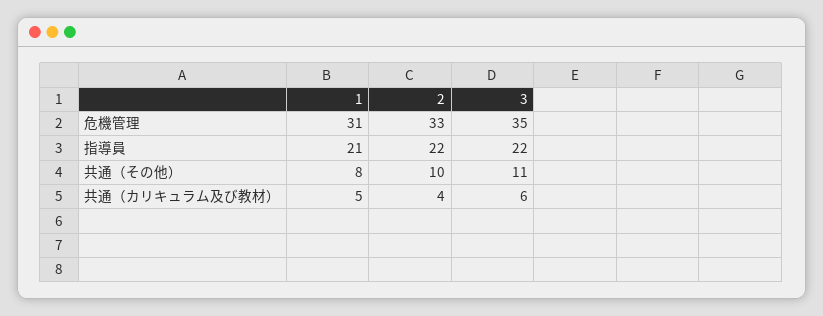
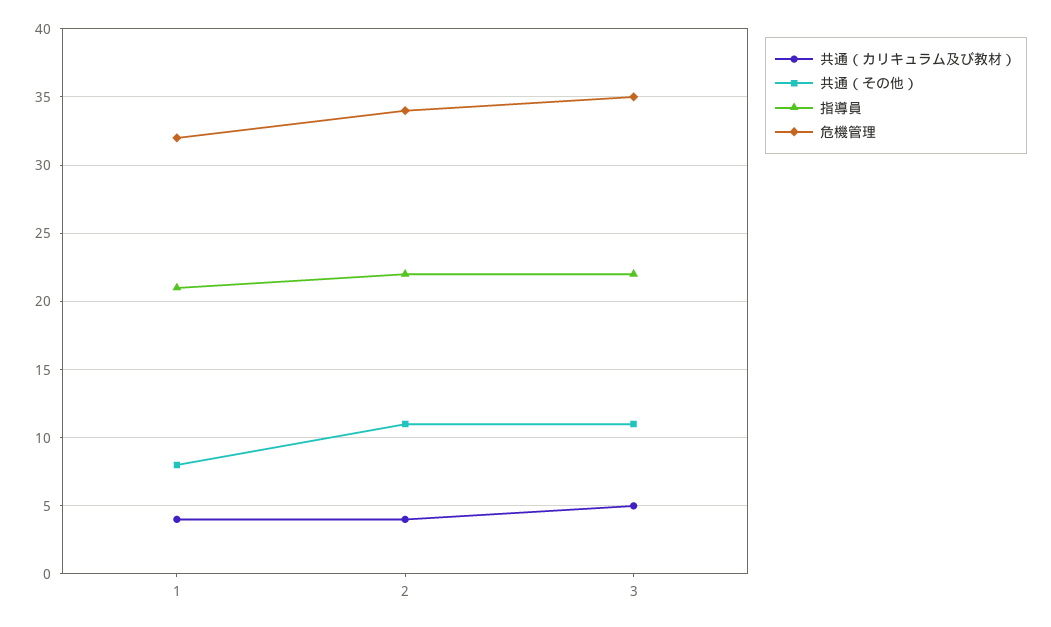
危機管理, 1: 31 -> 32
危機管理, 2: 33 -> 34
共通（その他）, 2: 10 -> 11
共通（カリキュラム及び教材）, 1: 5 -> 4
共通（カリキュラム及び教材）, 3: 6 -> 5

